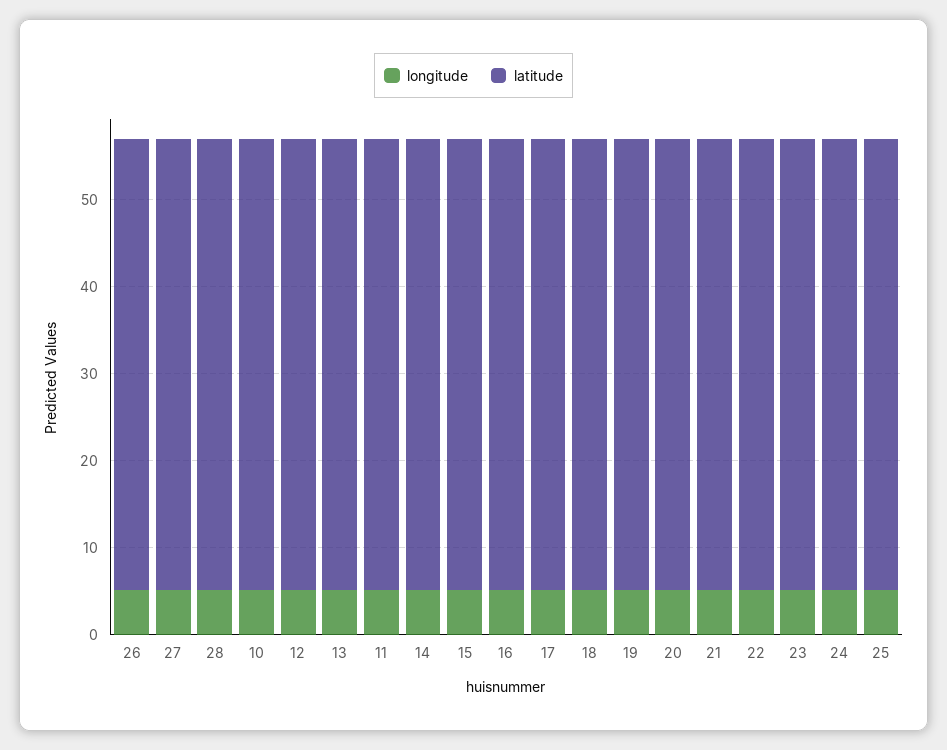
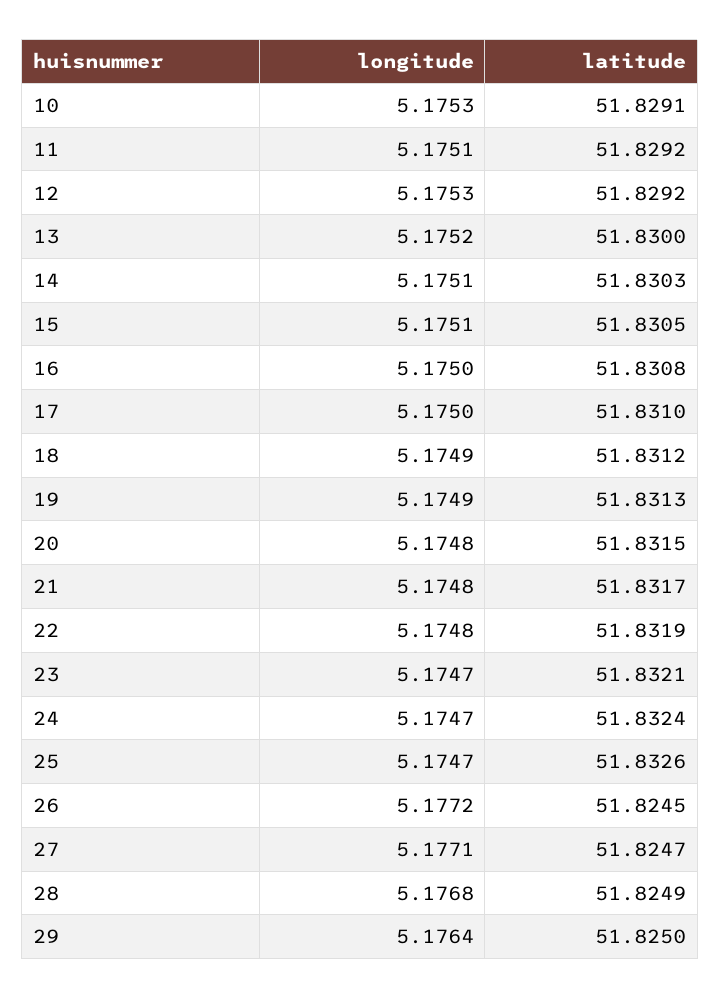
longitude, 29: none -> 5.1764
latitude, 29: none -> 51.825

